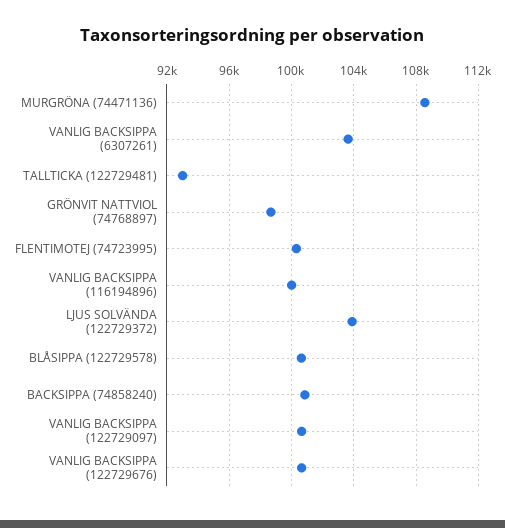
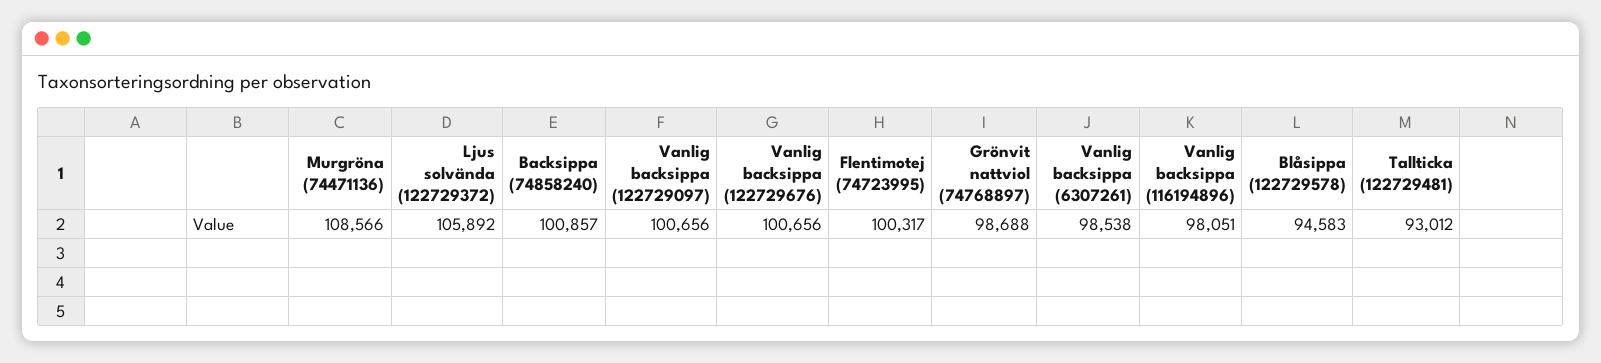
VANLIG BACKSIPPA (6307261): 103500 -> 98538
VANLIG BACKSIPPA (116194896): 100000 -> 98051
LJUS SOLVÄNDA (122729372): 104000 -> 105892
BLÅSIPPA (122729578): 100500 -> 94583

